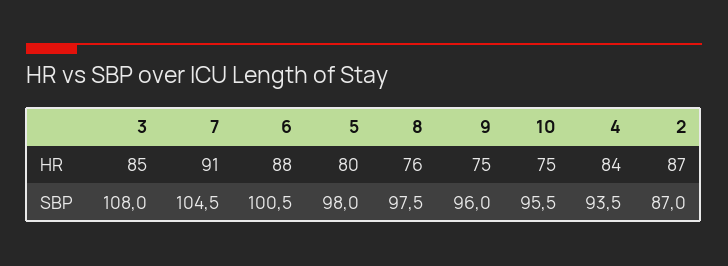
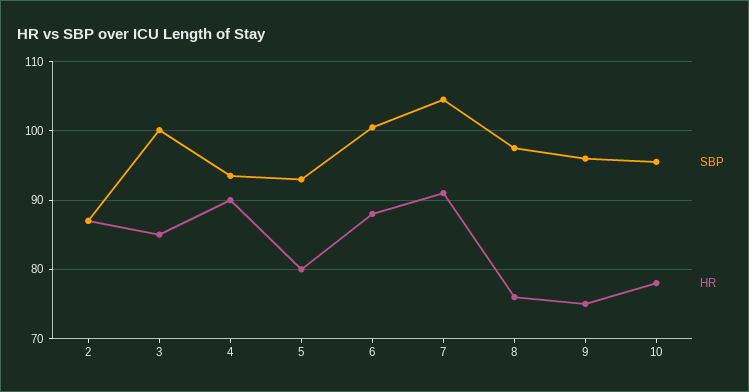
HR, 10: 75 -> 78
HR, 4: 84 -> 90
SBP, 3: 108 -> 100
SBP, 5: 98 -> 93

